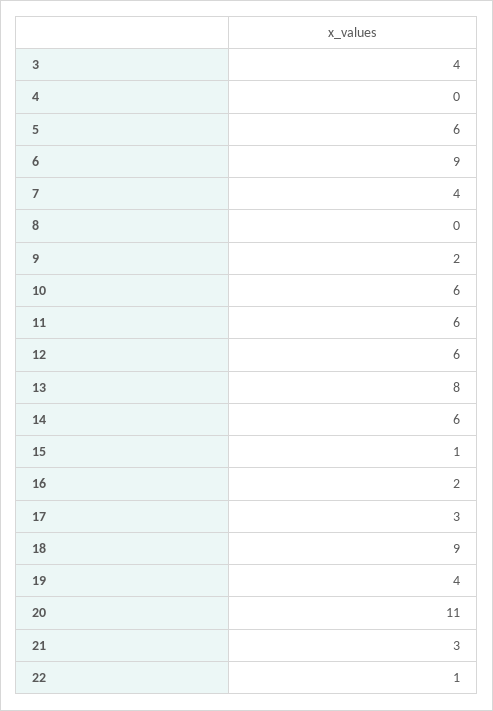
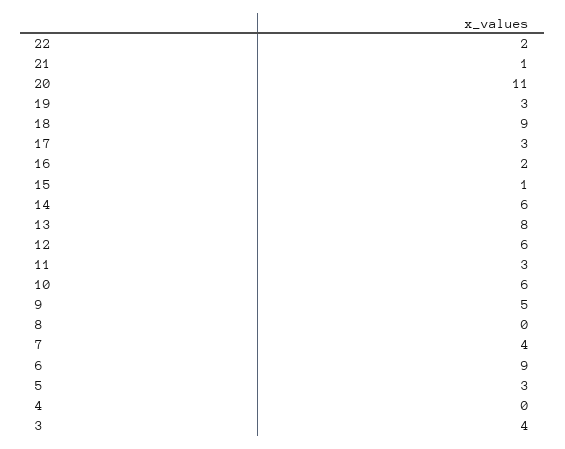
5: 6 -> 3
9: 2 -> 5
11: 6 -> 3
19: 4 -> 3
21: 3 -> 1
22: 1 -> 2

